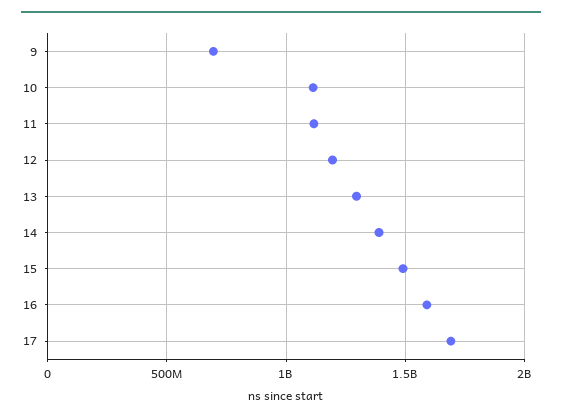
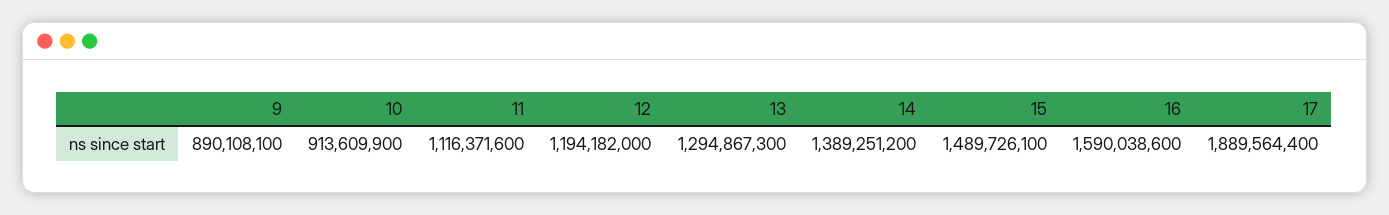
9: 700000000 -> 890108100
10: 1100000000 -> 913609900
17: 1700000000 -> 1889564400

